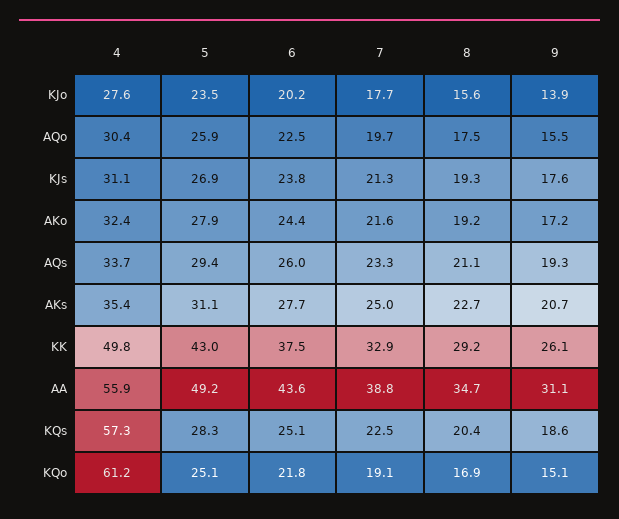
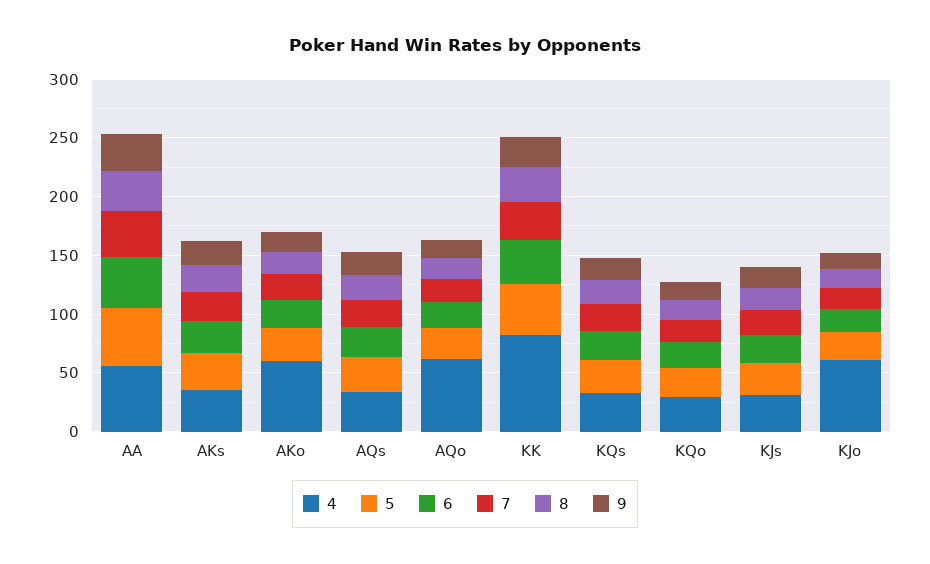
4, KJo: 27.6 -> 60
4, AQo: 30.4 -> 60
4, AKo: 32.4 -> 60
4, KK: 49.8 -> 80
4, KQs: 57.3 -> 30
4, KQo: 61.2 -> 30

